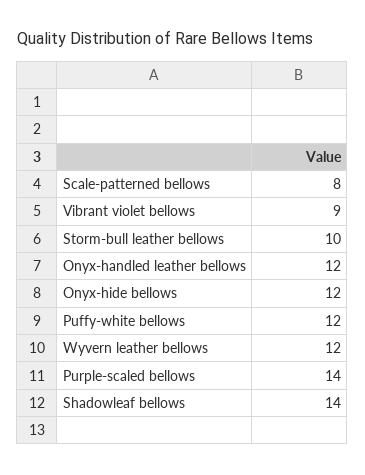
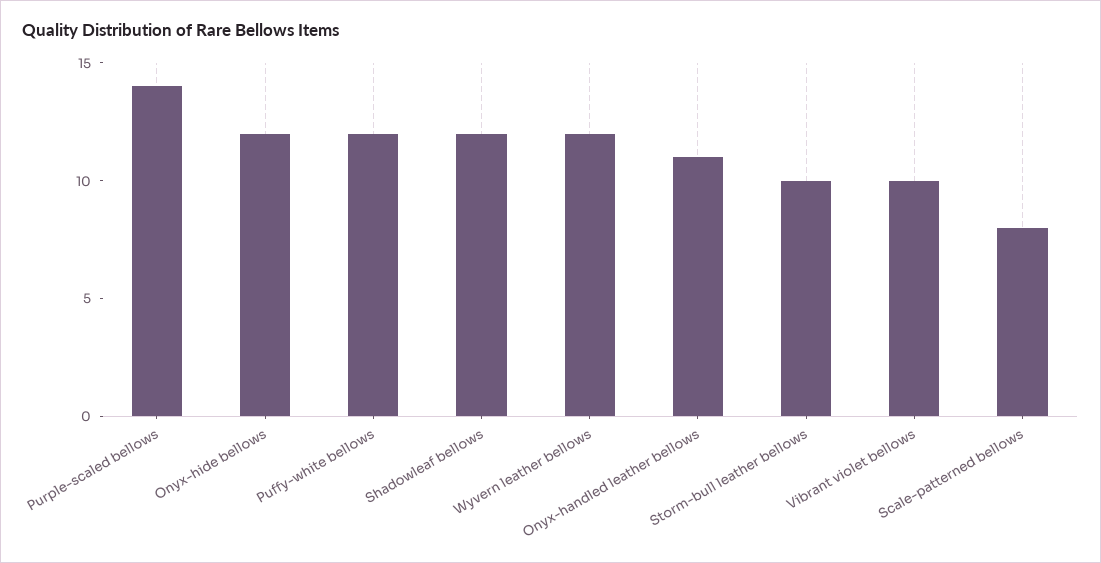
Vibrant violet bellows: 9 -> 10
Onyx-handled leather bellows: 12 -> 11
Shadowleaf bellows: 14 -> 12

